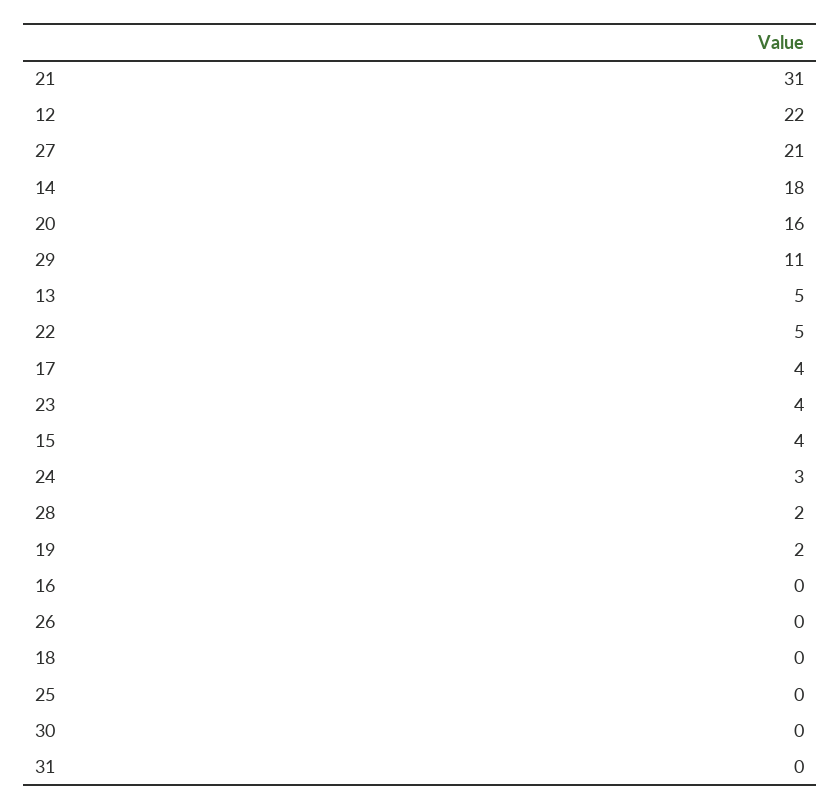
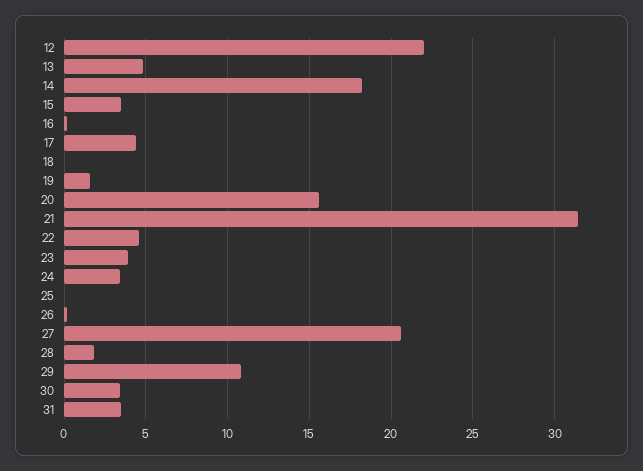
30: 0 -> 3.5
31: 0 -> 3.5

